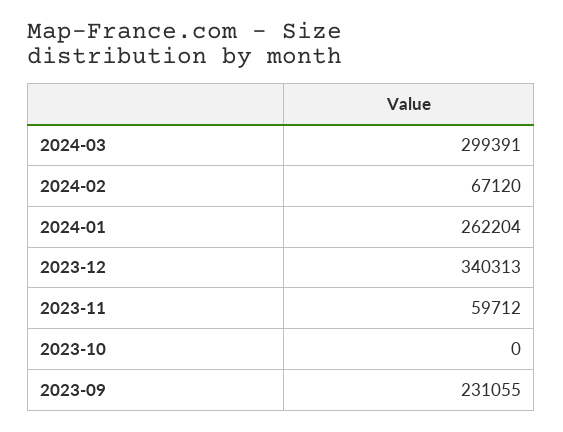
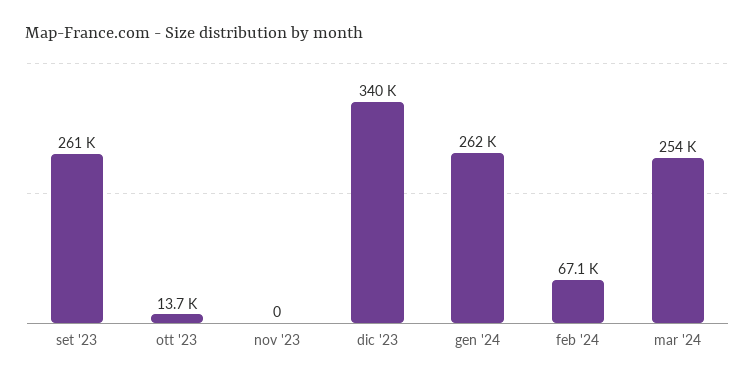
2024-03: 299391 -> 254000
2023-11: 59712 -> 0
2023-10: 0 -> 13700
2023-09: 231055 -> 261000

